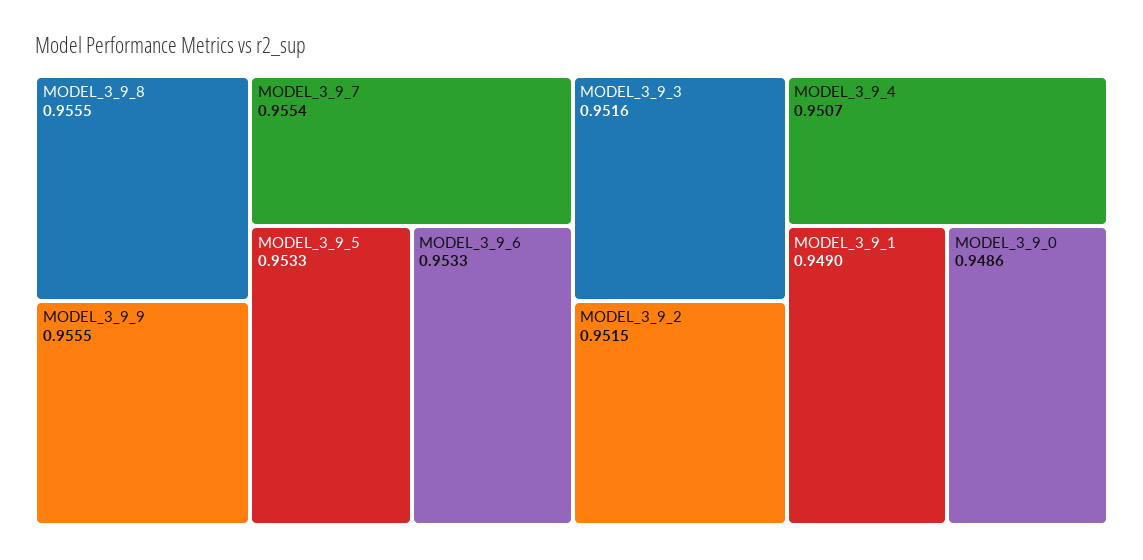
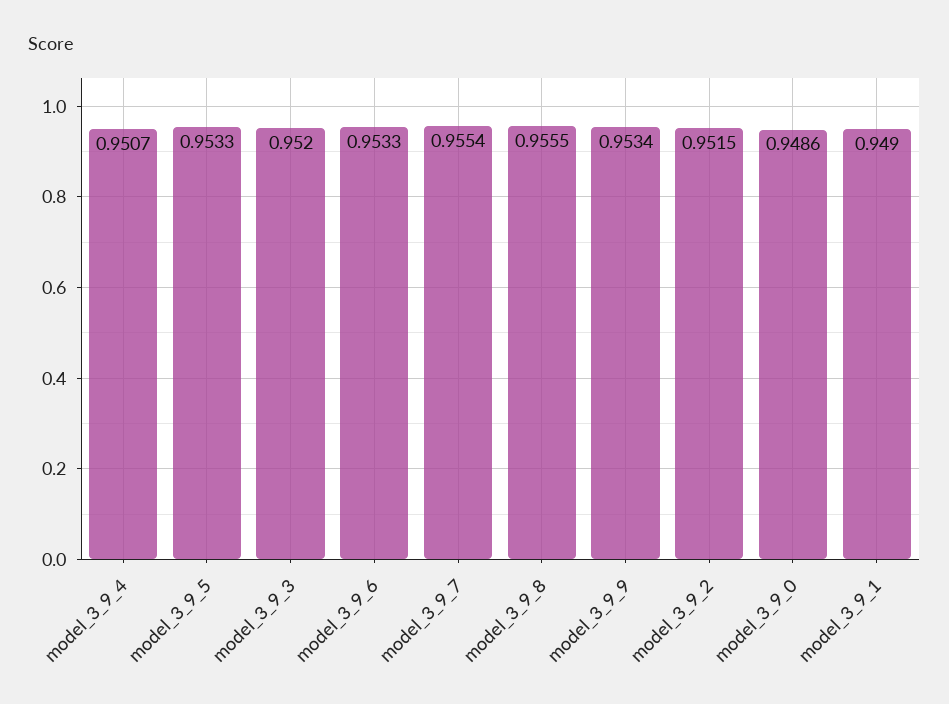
MODEL_3_9_9: 0.9555 -> 0.9534
MODEL_3_9_3: 0.9516 -> 0.952

